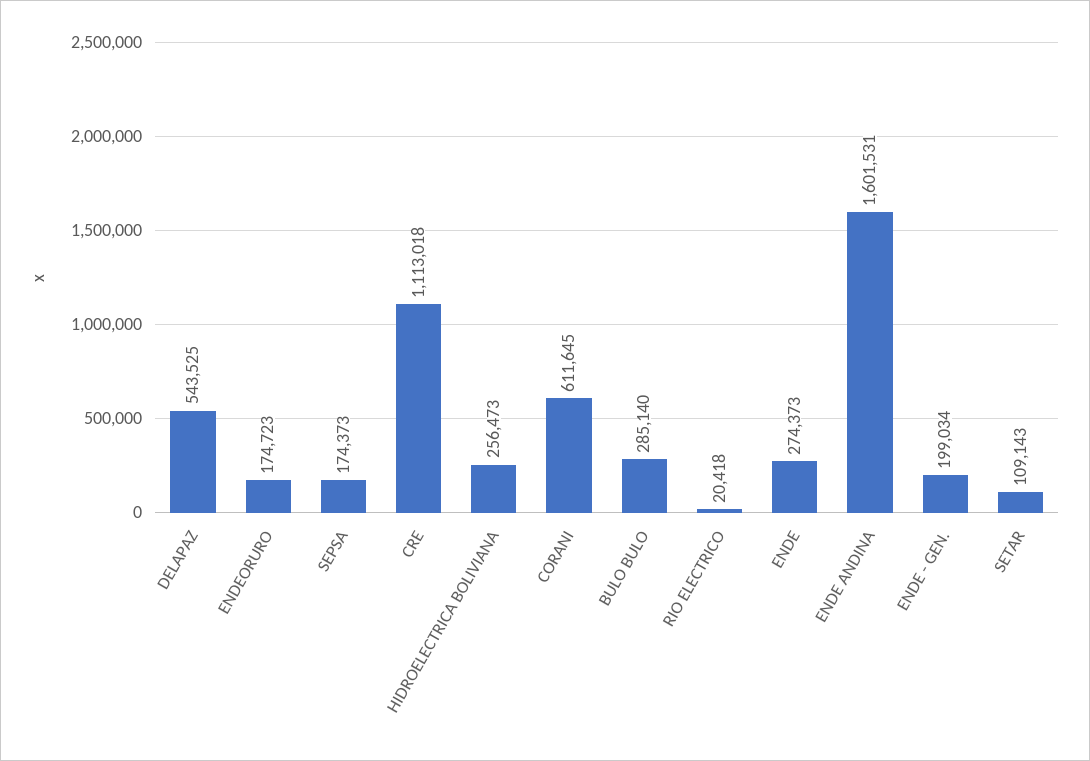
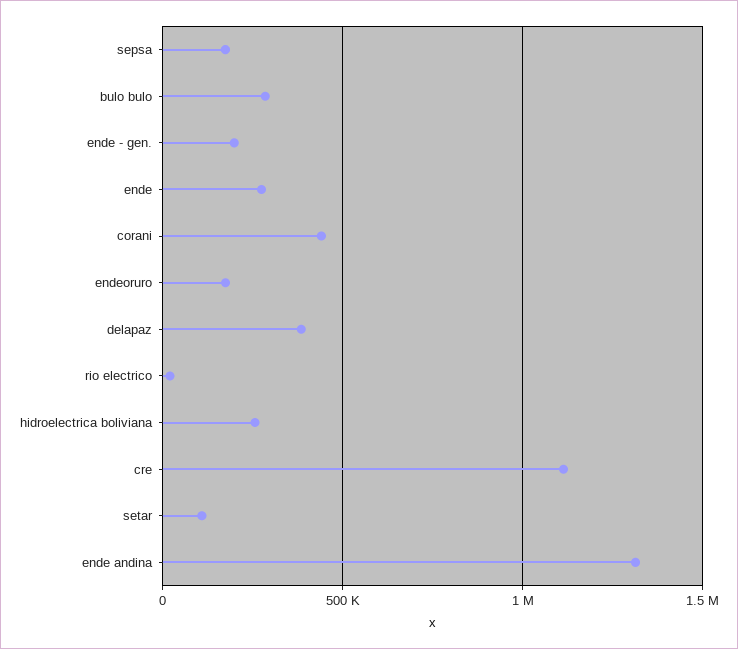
DELAPAZ: 543525 -> 400000
CORANI: 611645 -> 450000
ENDE ANDINA: 1601531 -> 1300000

